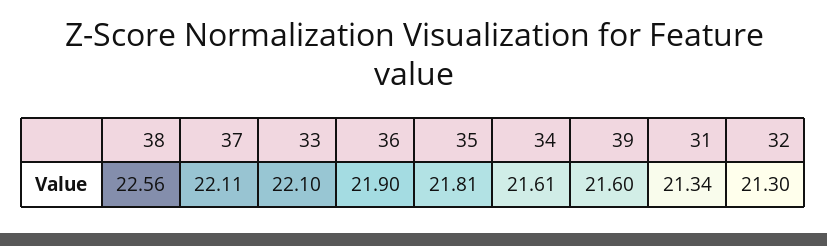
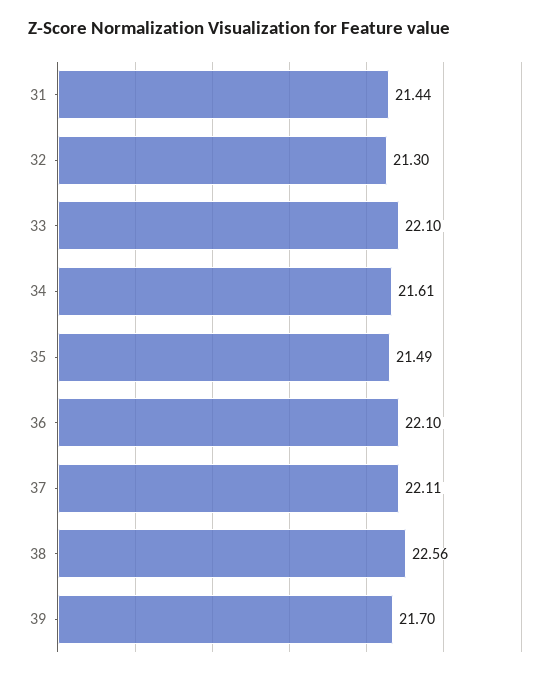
36: 21.9 -> 22.1
35: 21.81 -> 21.49
39: 21.6 -> 21.7
31: 21.34 -> 21.44

